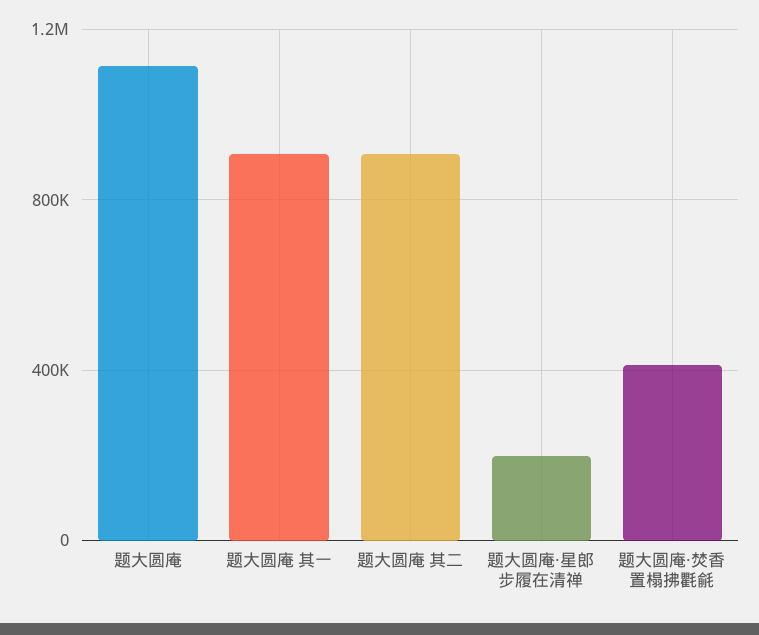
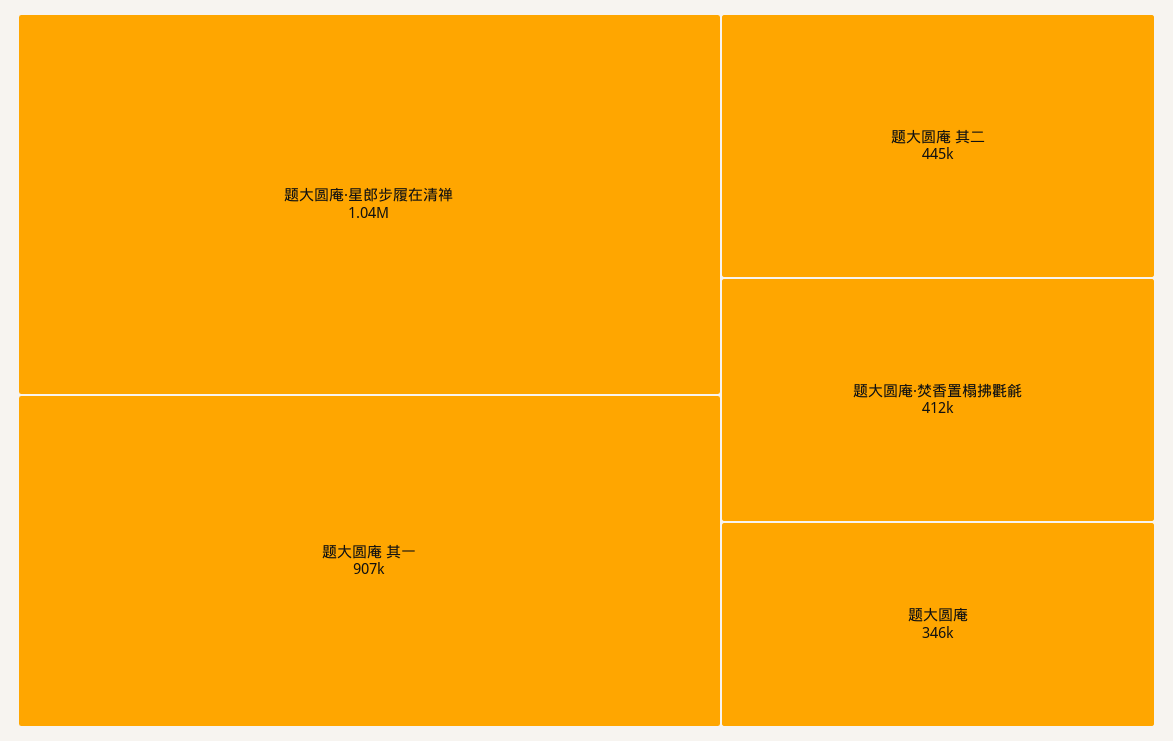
题大圆庵: 1100000 -> 346000
题大圆庵 其二: 900000 -> 445000
题大圆庵·星郎步履在清禅: 200000 -> 1040000

